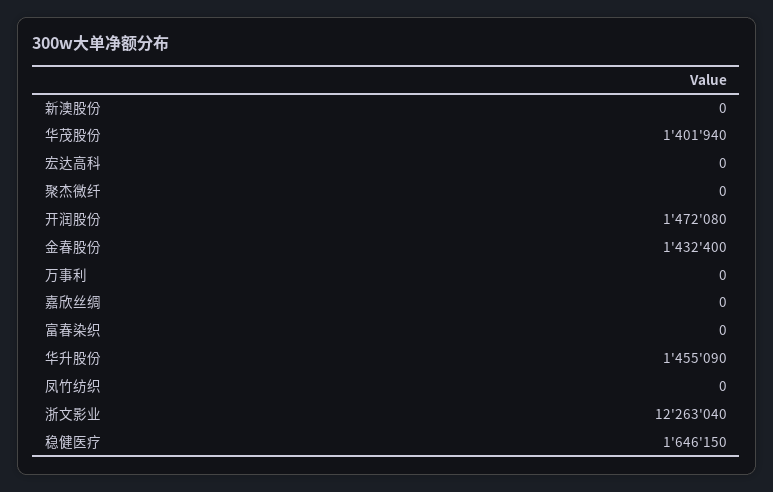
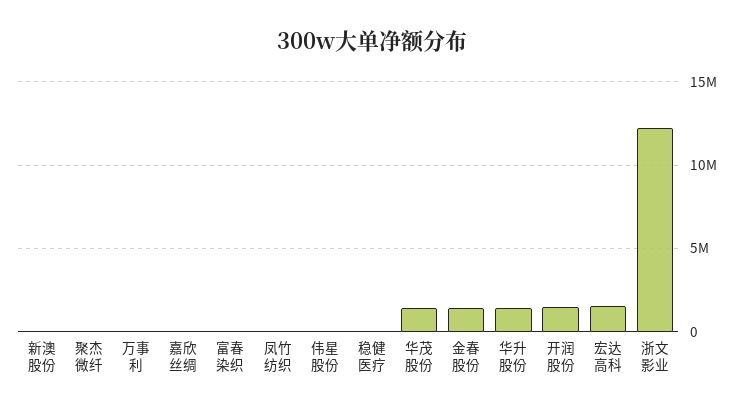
宏达高科: 0 -> 1500000
稳健医疗: 1646150 -> 0
伟星股份: none -> 0

